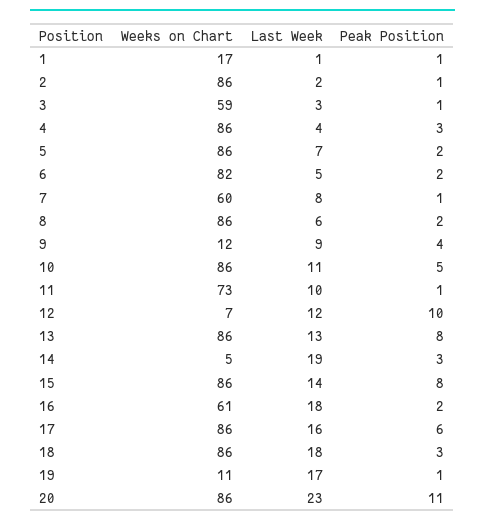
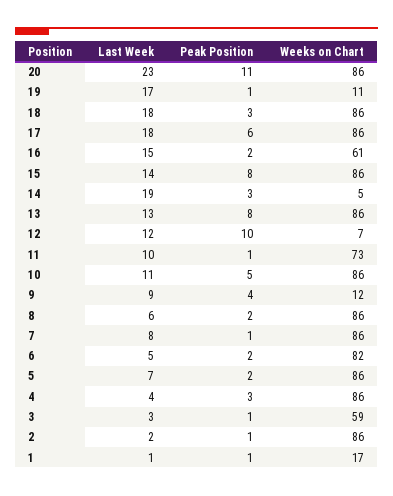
Weeks on Chart, 7: 60 -> 86
Last Week, 16: 18 -> 15
Last Week, 17: 16 -> 18

